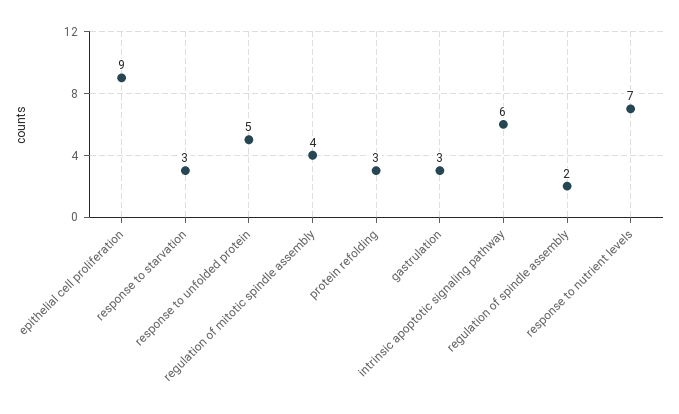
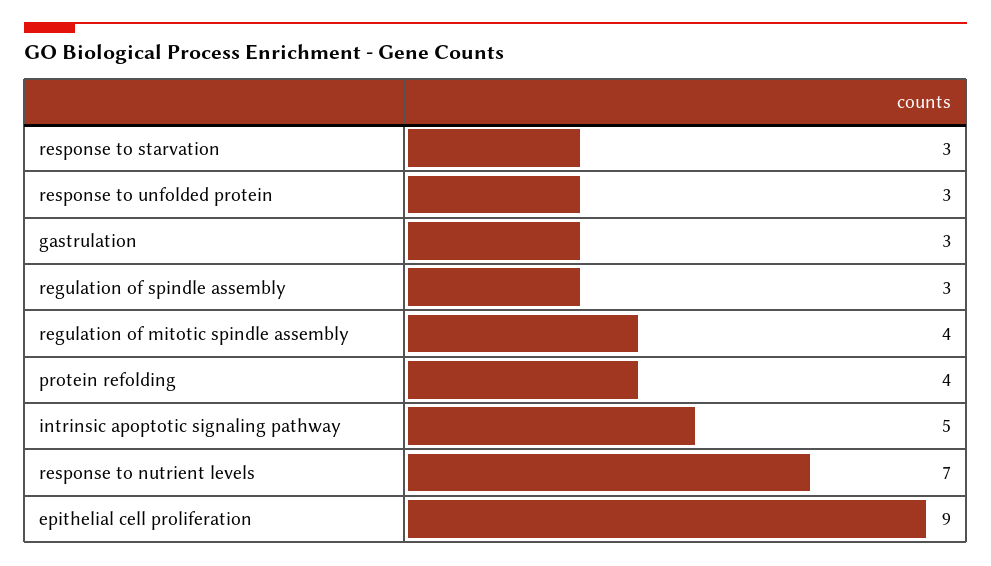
response to unfolded protein: 5 -> 3
protein refolding: 3 -> 4
intrinsic apoptotic signaling pathway: 6 -> 5
regulation of spindle assembly: 2 -> 3

